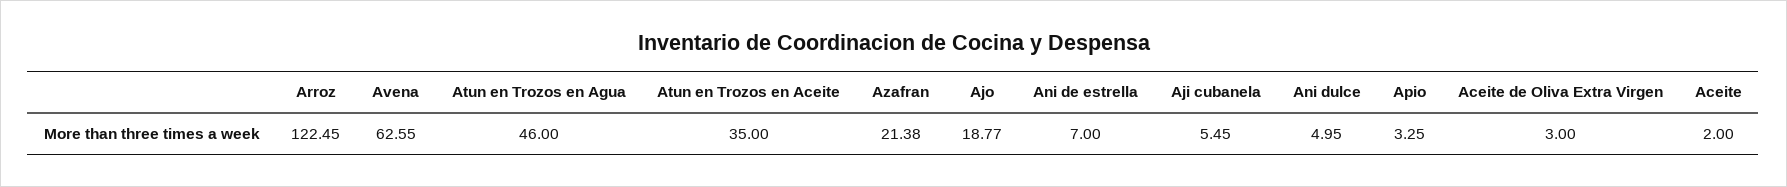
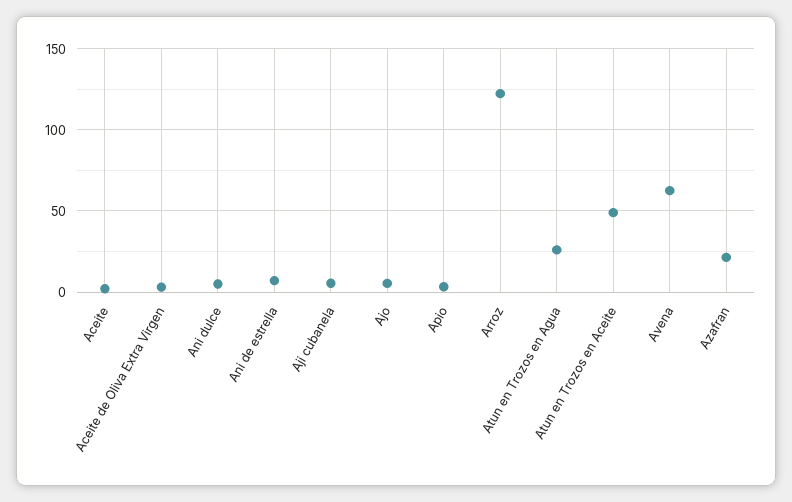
Atun en Trozos en Agua: 46 -> 25
Atun en Trozos en Aceite: 35 -> 50
Ajo: 18.77 -> 5

